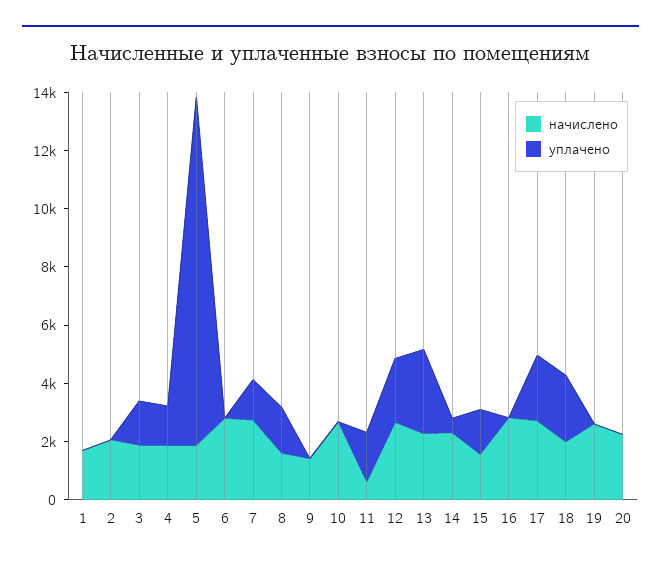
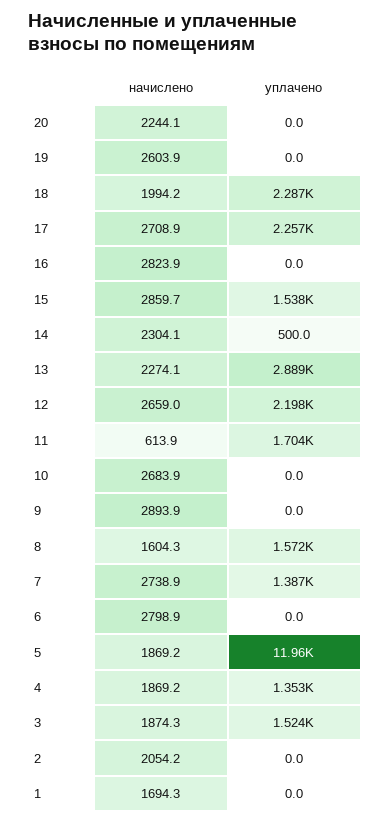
начислено, 9: 1500 -> 2893.9
начислено, 15: 1500 -> 2859.7

